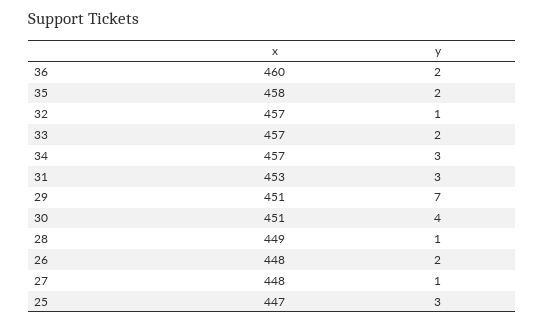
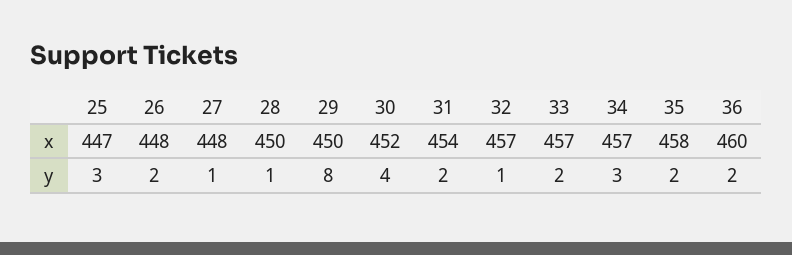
x, 31: 453 -> 454
y, 31: 3 -> 2
x, 29: 451 -> 450
y, 29: 7 -> 8
x, 30: 451 -> 452
x, 28: 449 -> 450

